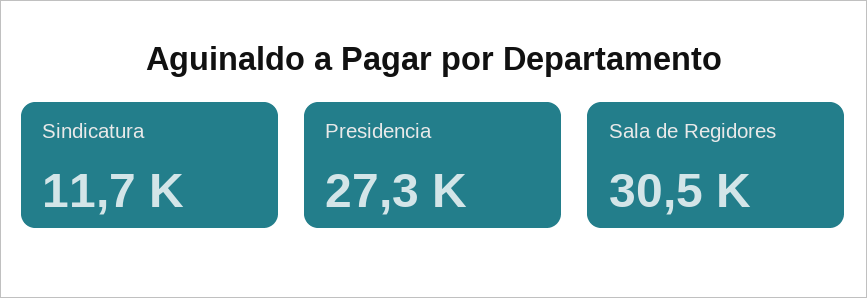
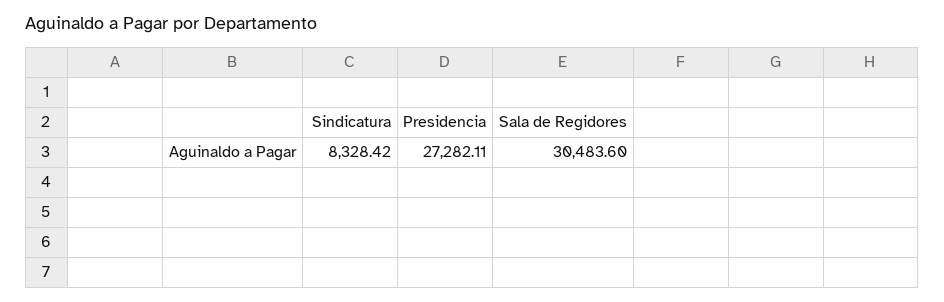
Sindicatura: 11700 -> 8328.42

